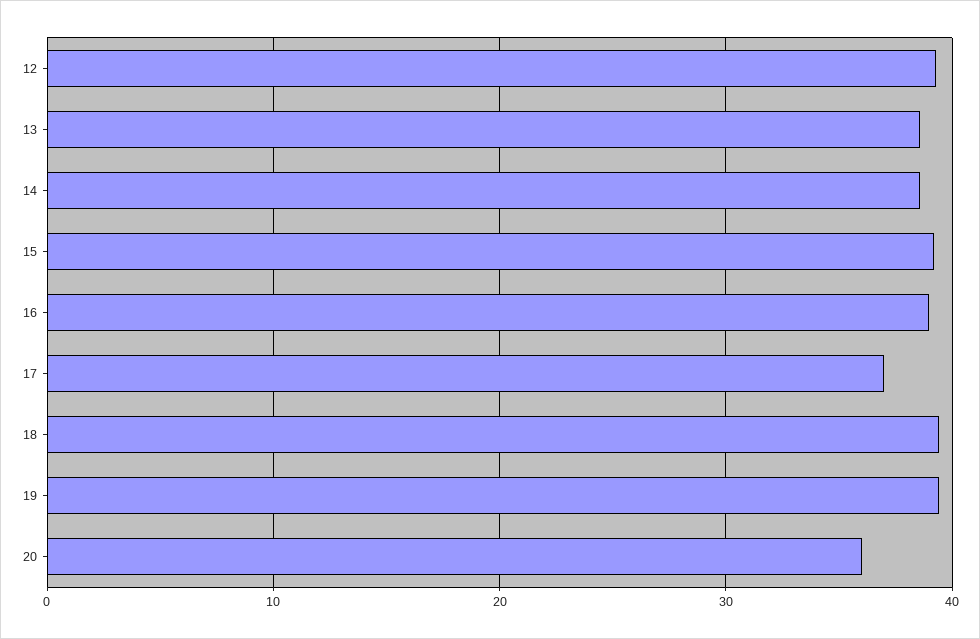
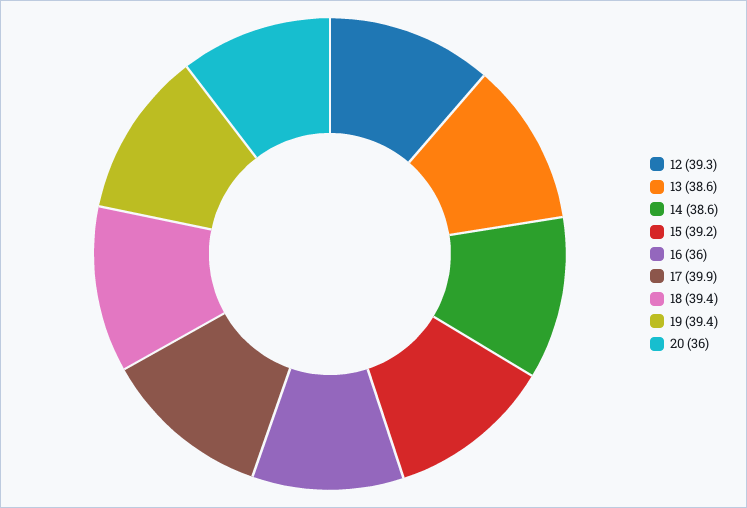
16: 39 -> 36
17: 37 -> 39.9

